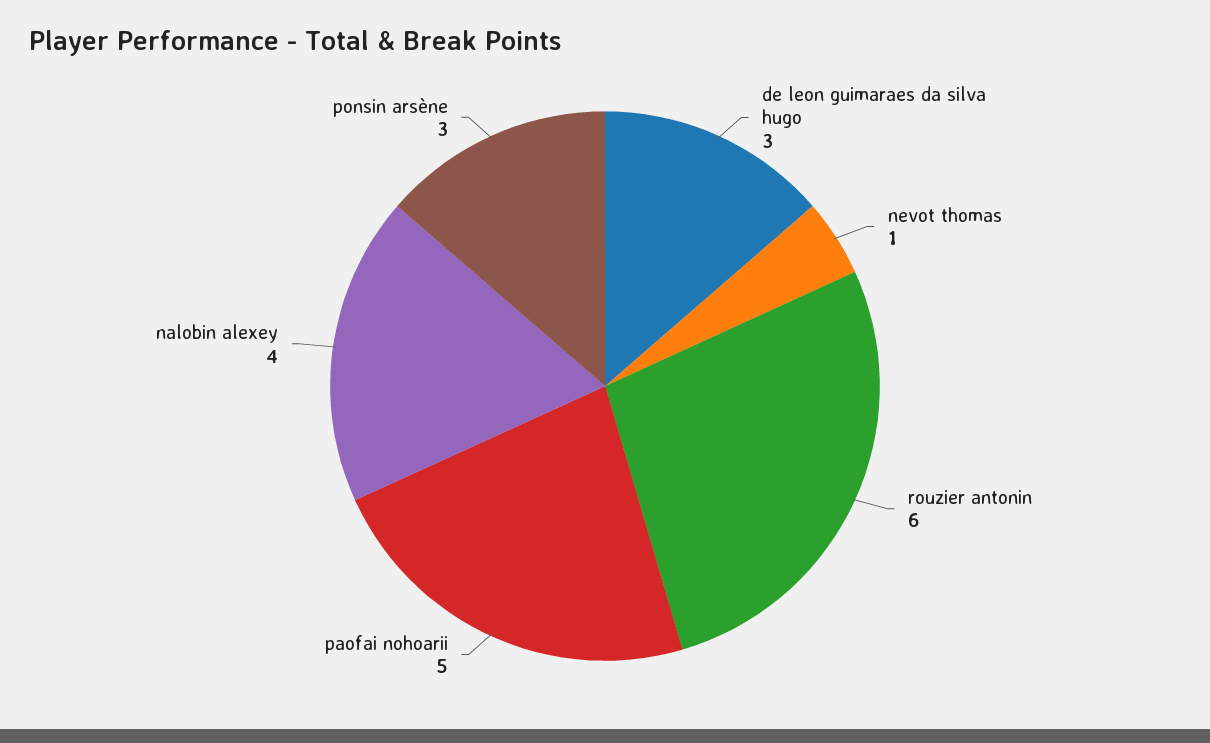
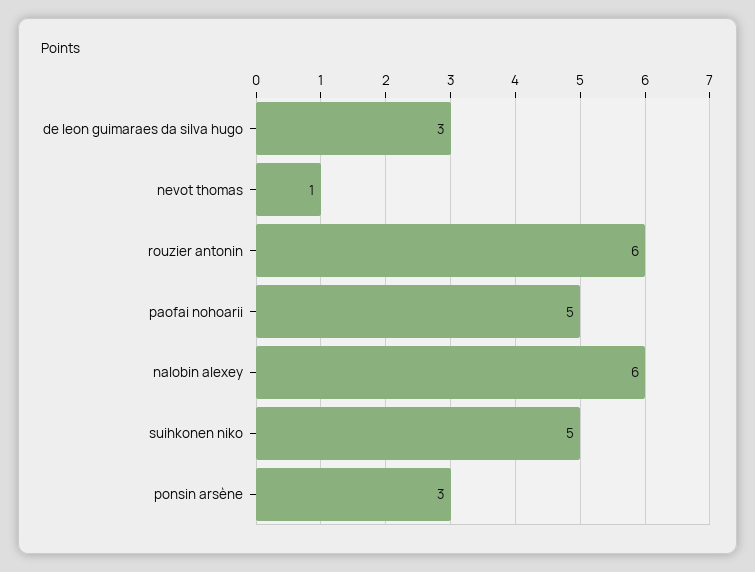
nalobin alexey: 4 -> 6
suihkonen niko: none -> 5

